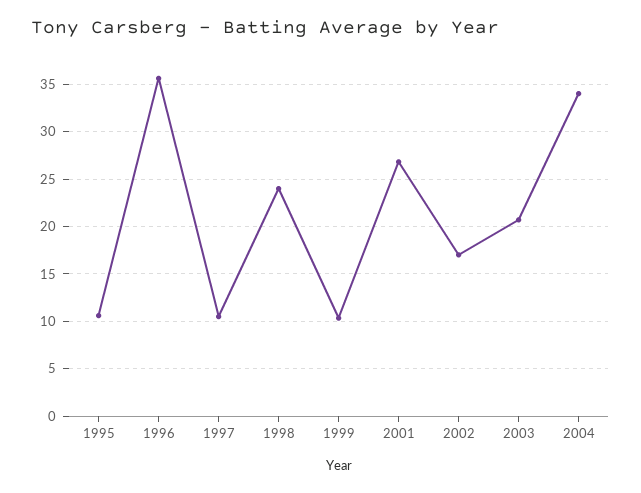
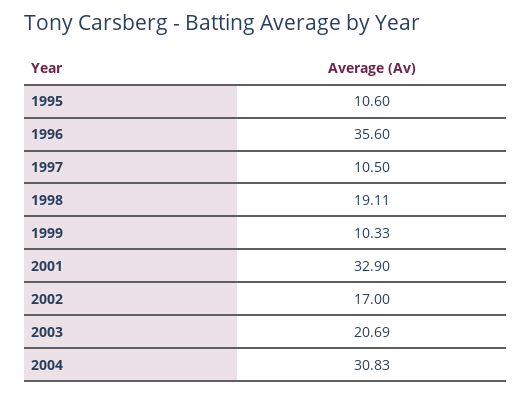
1998: 24 -> 19.11
2001: 27 -> 32.9
2004: 34 -> 30.83

